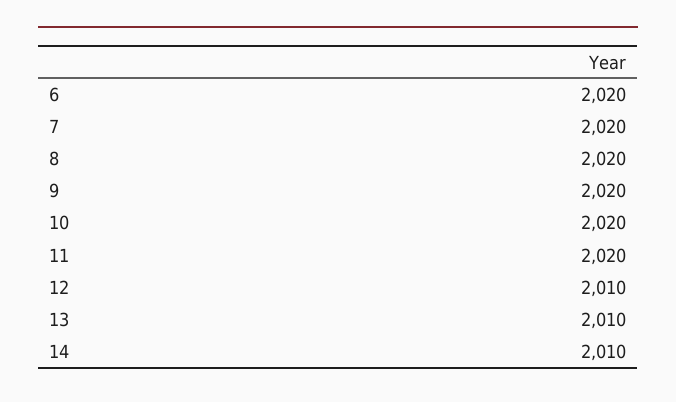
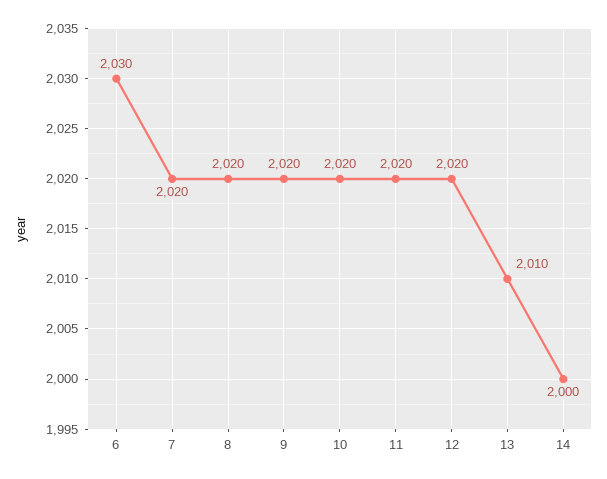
6: 2020 -> 2030
12: 2010 -> 2020
14: 2010 -> 2000

